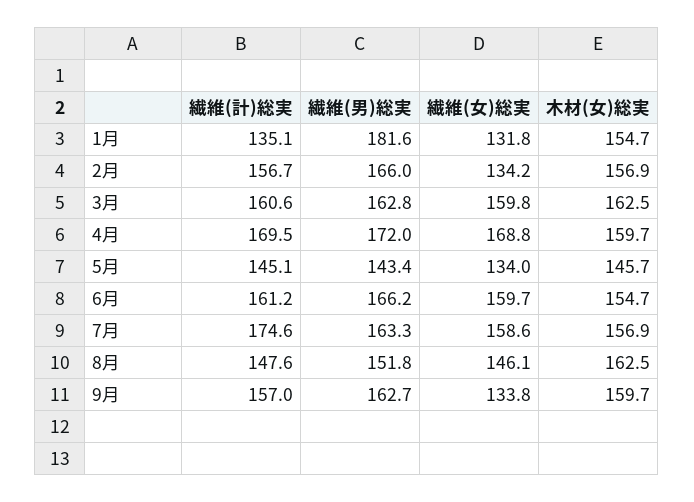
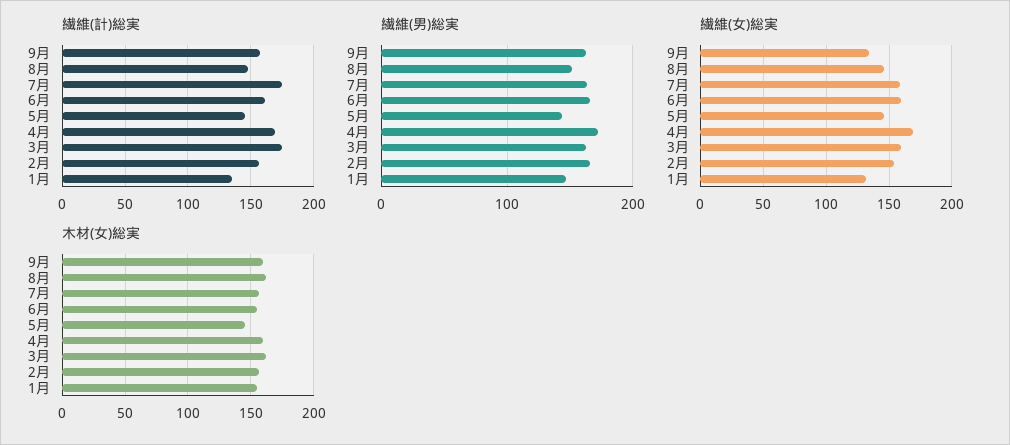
繊維(男)総実, 1月: 181.6 -> 150
繊維(女)総実, 2月: 134.2 -> 155
繊維(計)総実, 3月: 160.6 -> 175
繊維(女)総実, 5月: 134 -> 145

